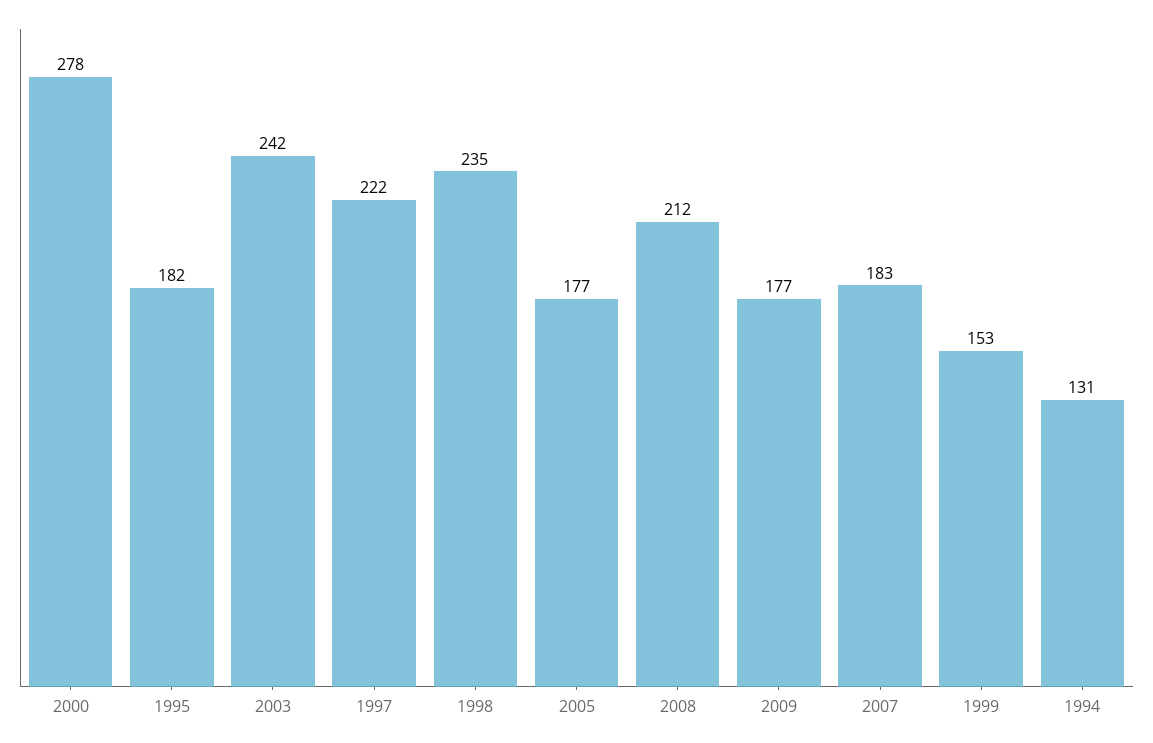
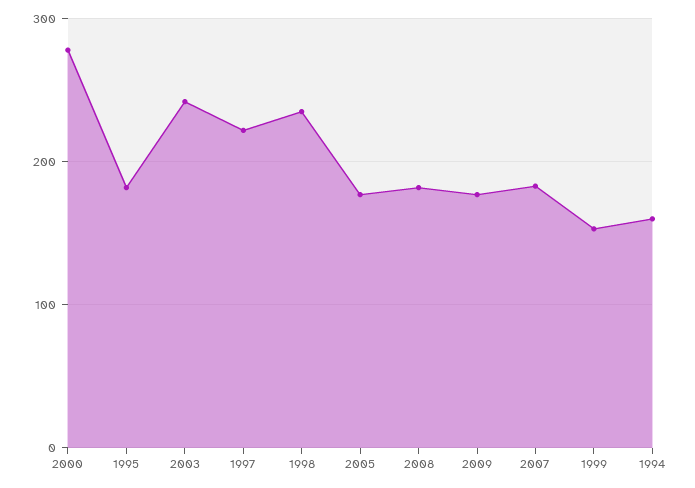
2008: 212 -> 180
1994: 131 -> 160

